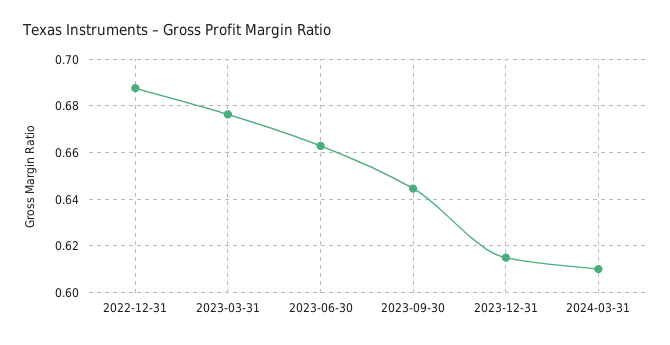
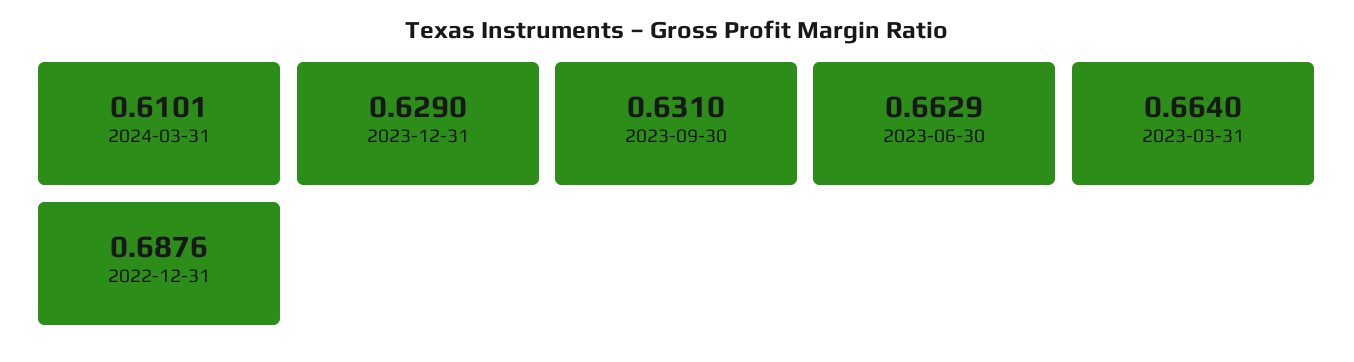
2023-03-31: 0.675 -> 0.664
2023-09-30: 0.645 -> 0.631
2023-12-31: 0.615 -> 0.629

